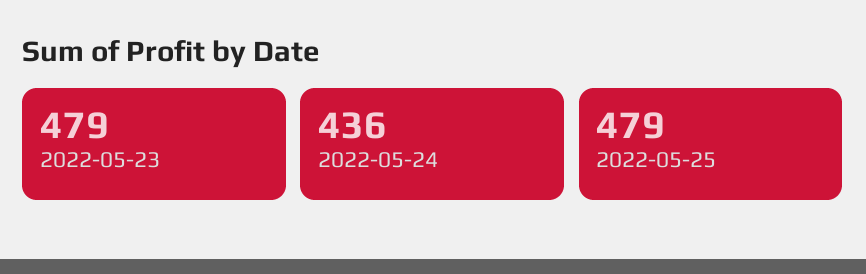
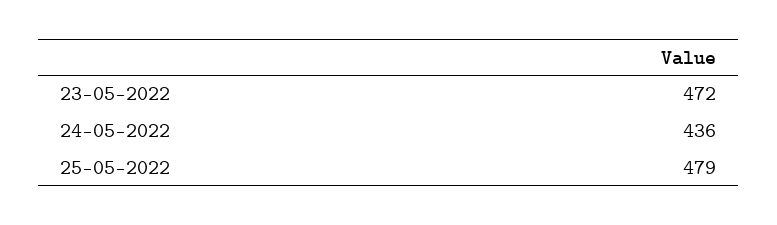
2022-05-23: 479 -> 472

